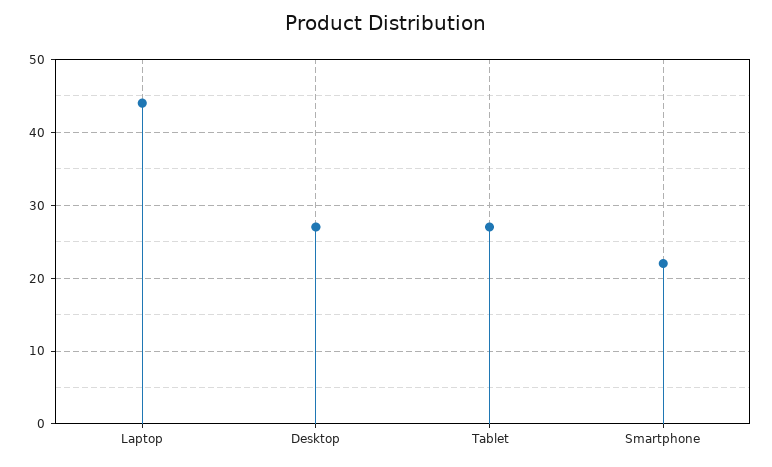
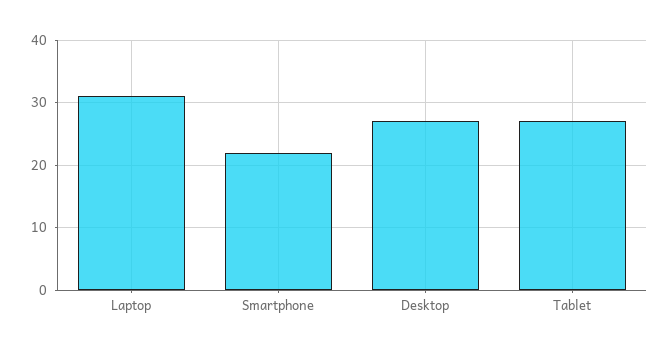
Laptop: 44 -> 31

